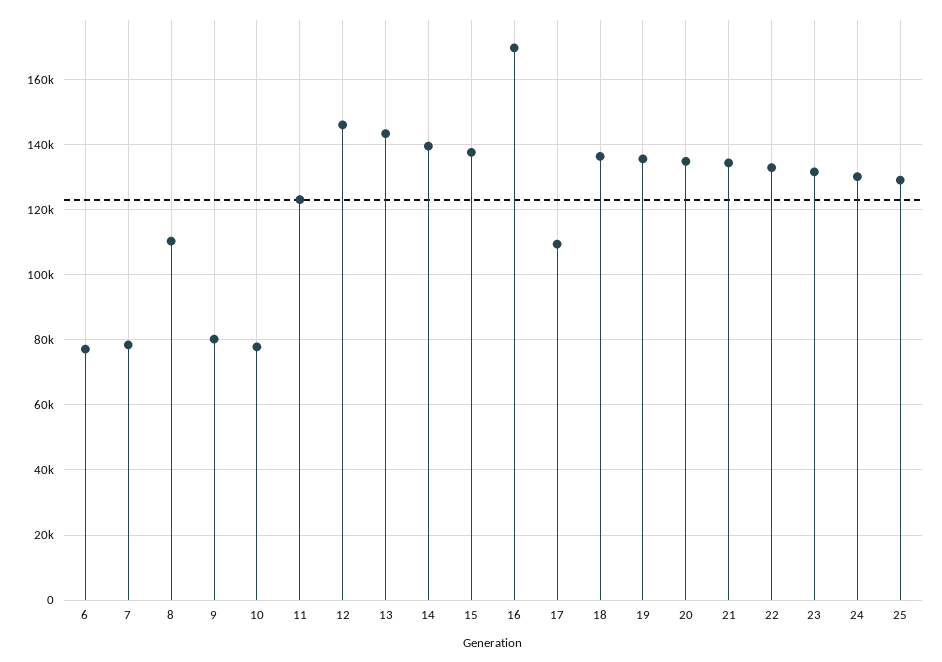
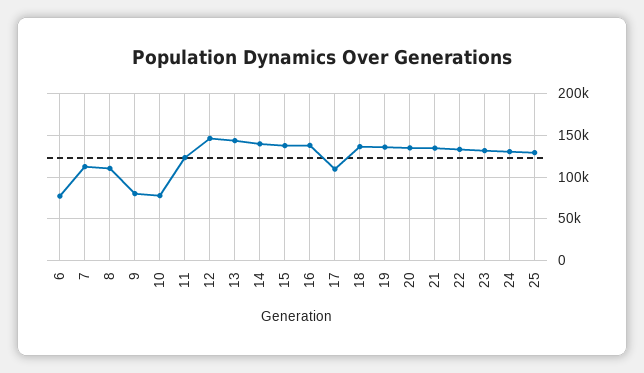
7: 78000 -> 110000
16: 170000 -> 140000

